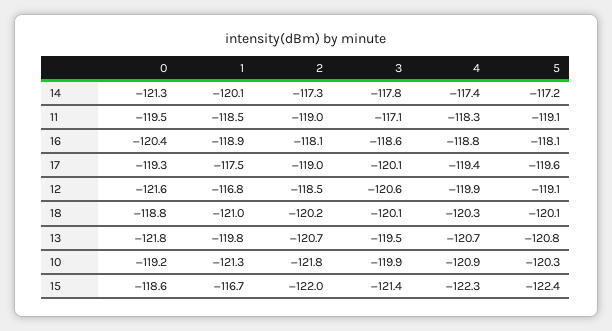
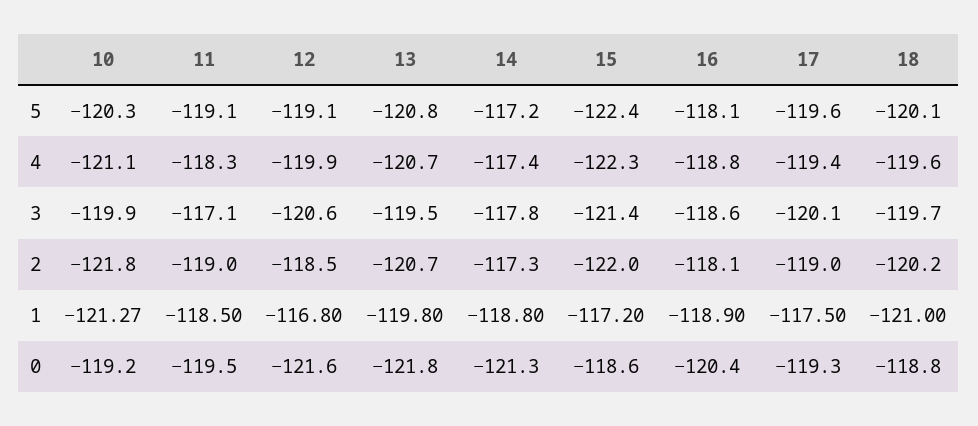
1, 14: -120.1 -> -118.8
3, 18: -120.1 -> -119.7
4, 18: -120.3 -> -119.6
4, 10: -120.9 -> -121.1
1, 15: -116.7 -> -117.2

